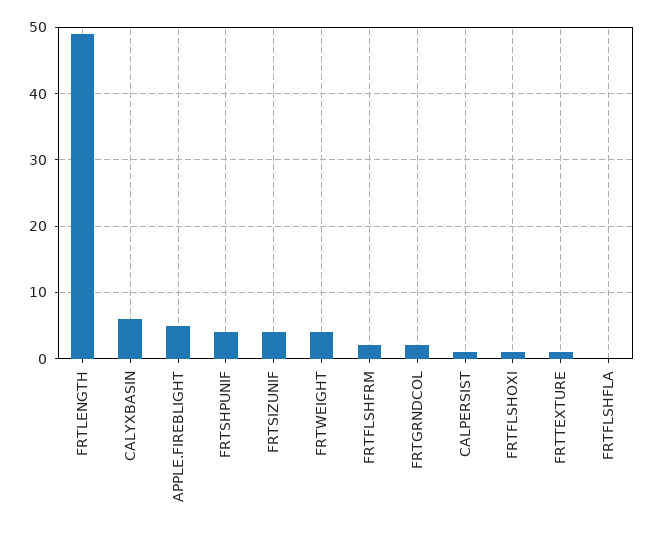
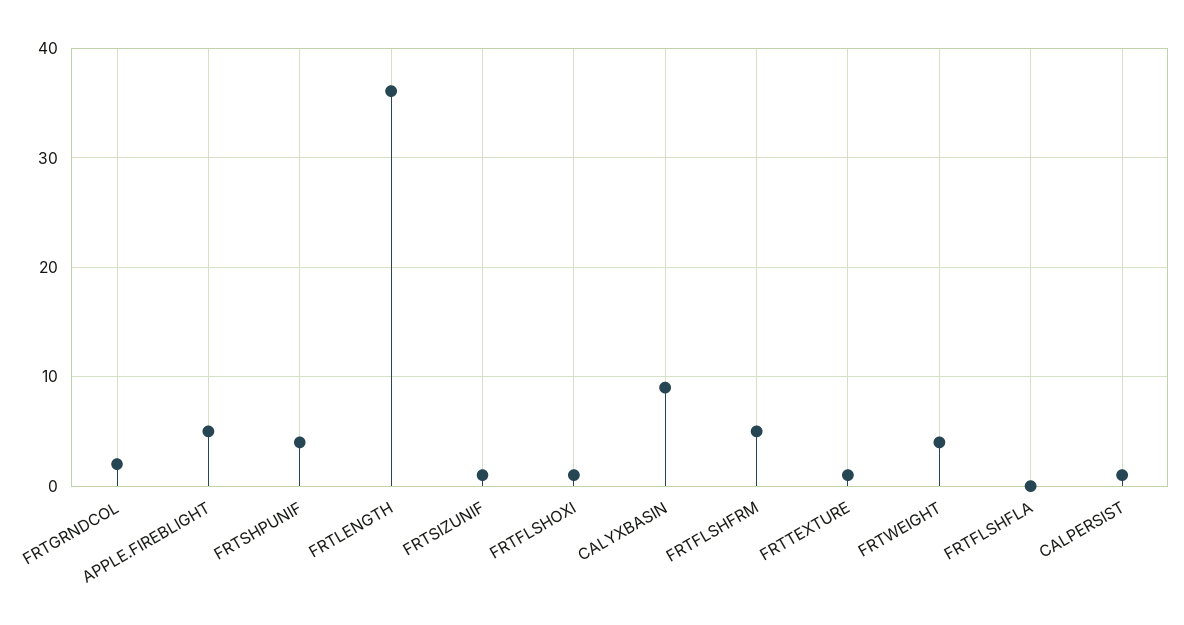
FRTLENGTH: 49 -> 36
CALYXBASIN: 6 -> 9
FRTSIZUNIF: 4 -> 1
FRTFLSHFRM: 2 -> 5

